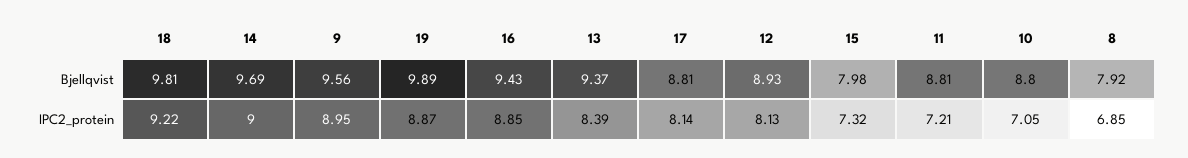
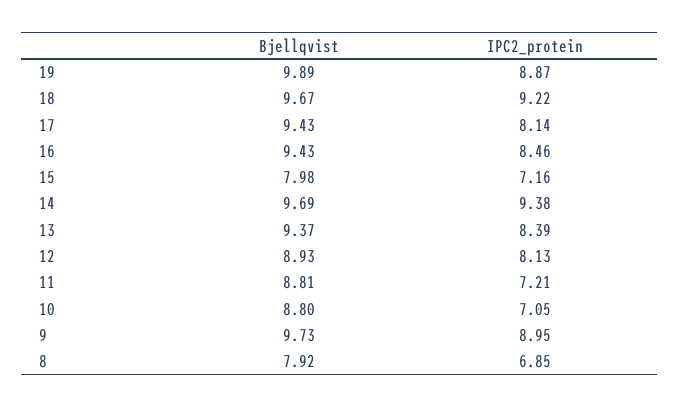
18, Bjellqvist: 9.81 -> 9.67
9, Bjellqvist: 9.56 -> 9.73
17, Bjellqvist: 8.81 -> 9.43
14, IPC2_protein: 9 -> 9.38
16, IPC2_protein: 8.85 -> 8.46
15, IPC2_protein: 7.32 -> 7.16

